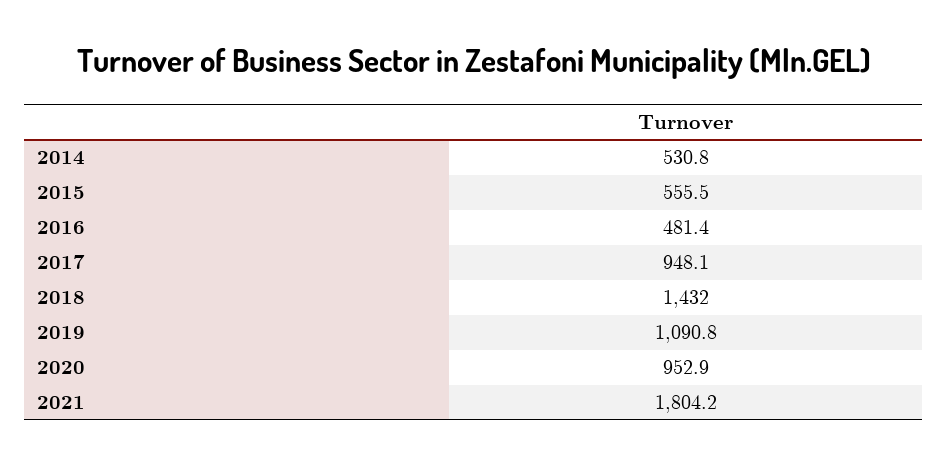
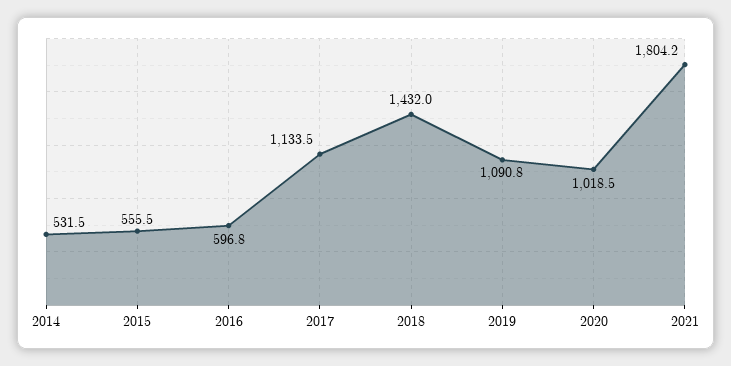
2014: 530.8 -> 531.5
2016: 481.4 -> 596.8
2017: 948.1 -> 1133.5
2020: 952.9 -> 1018.5

